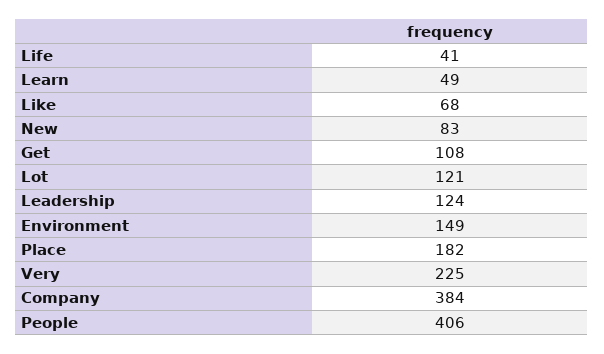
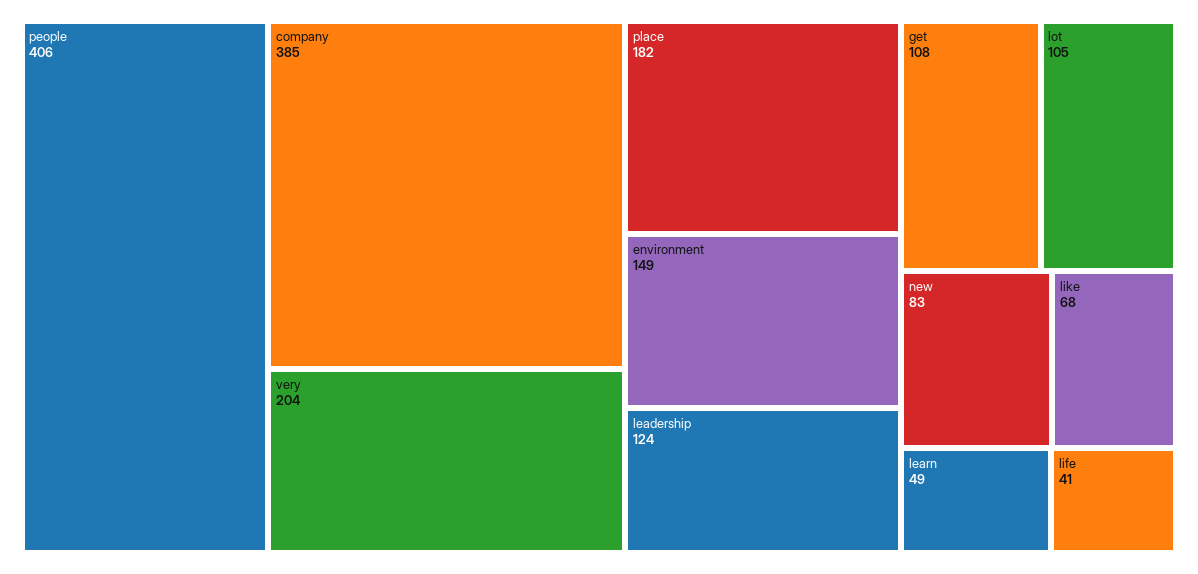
Lot: 121 -> 105
Very: 225 -> 204
Company: 384 -> 385

